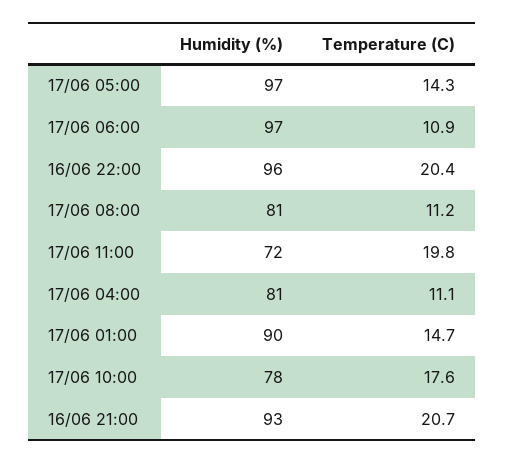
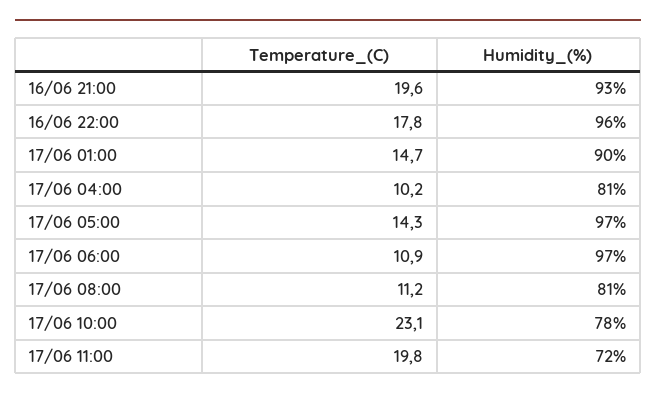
Temperature (C), 16/06 22:00: 20.4 -> 17.8
Temperature (C), 17/06 04:00: 11.1 -> 10.2
Temperature (C), 17/06 10:00: 17.6 -> 23.1
Temperature (C), 16/06 21:00: 20.7 -> 19.6

